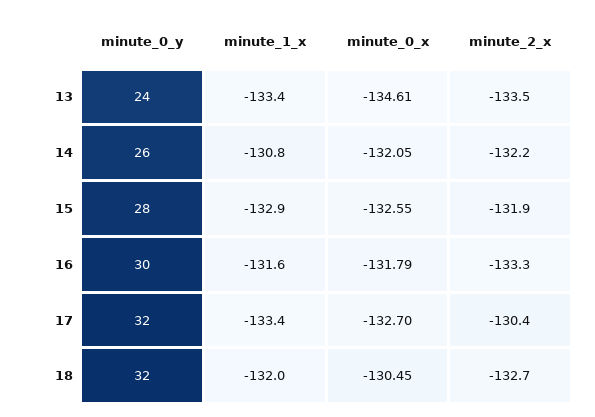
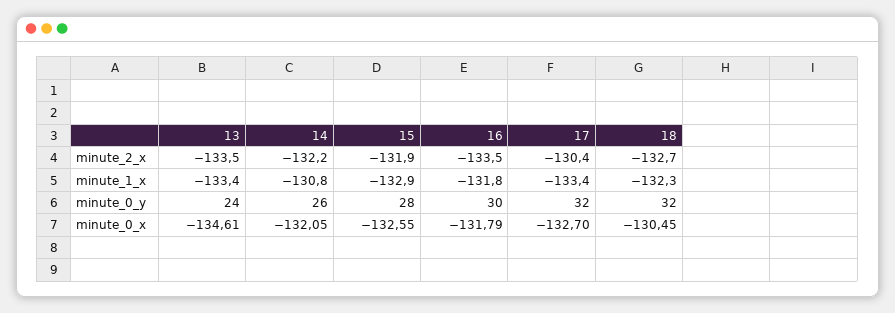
minute_1_x, 16: -131.6 -> -131.8
minute_2_x, 16: -133.3 -> -133.5
minute_1_x, 18: -132 -> -132.3

